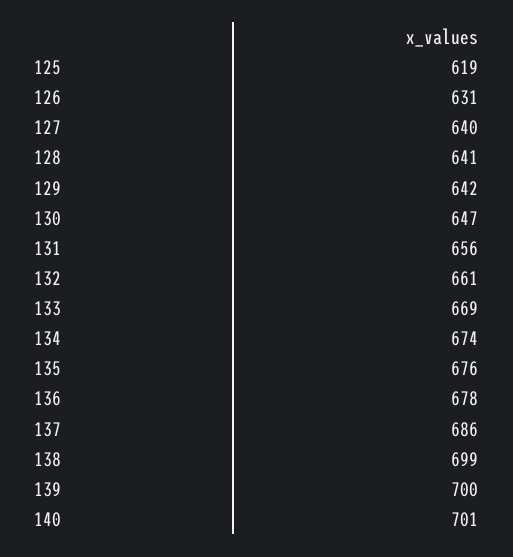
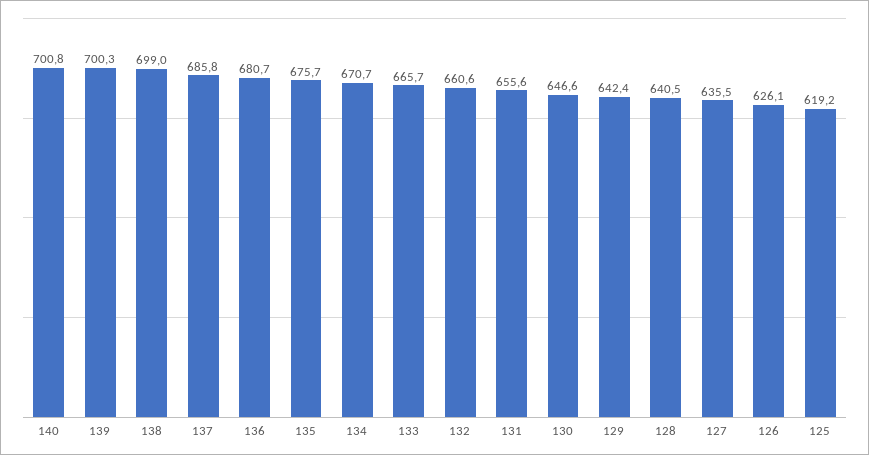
126: 631 -> 626.1
127: 640 -> 635.5
133: 669 -> 665.7
134: 674 -> 670.7
136: 678 -> 680.7

